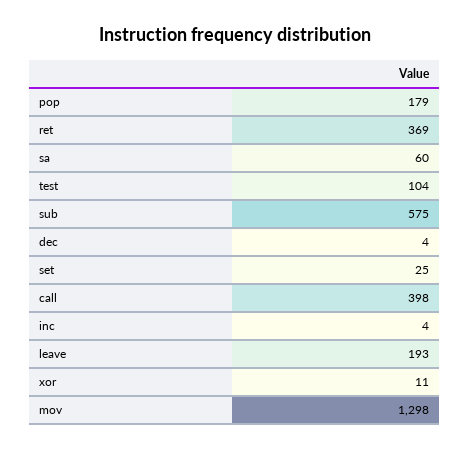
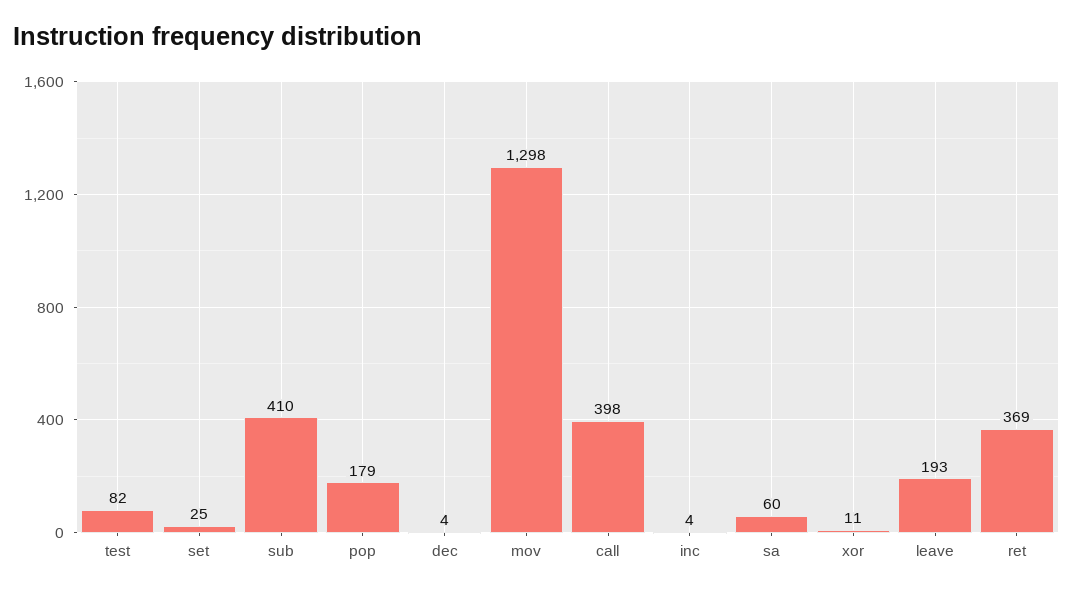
test: 104 -> 82
sub: 575 -> 410

